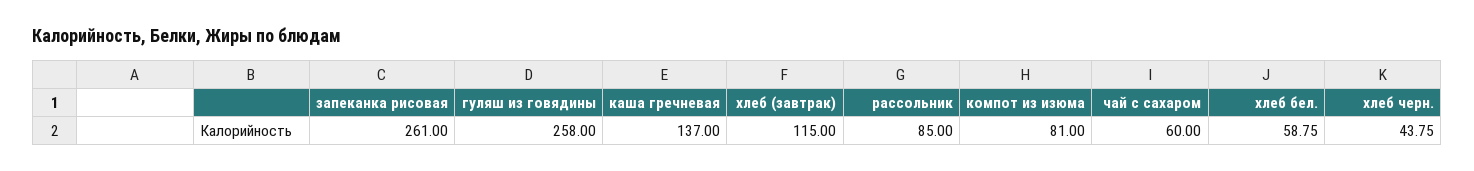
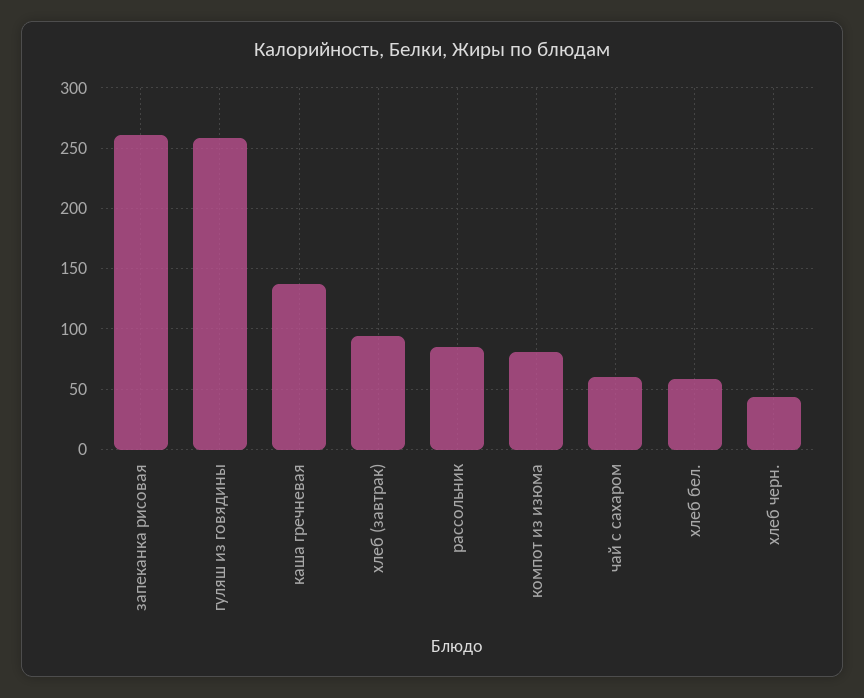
хлеб (завтрак): 115 -> 95

